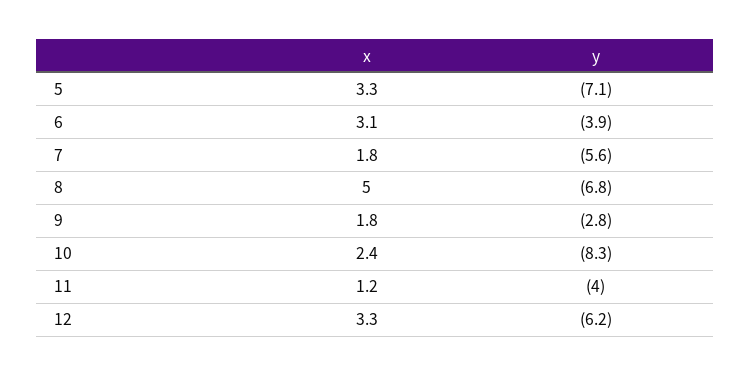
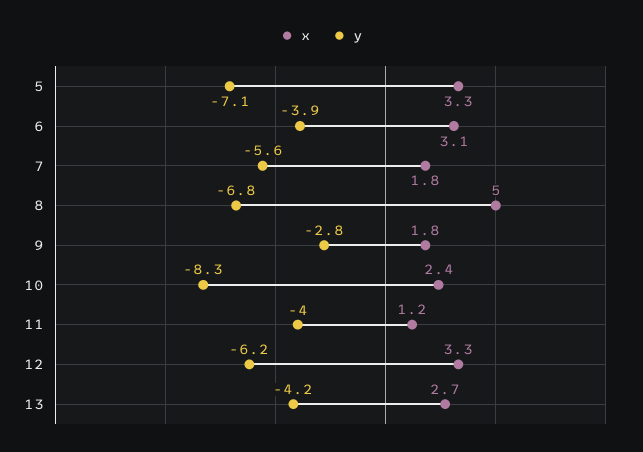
x, 13: none -> 2.7
y, 13: none -> -4.2

